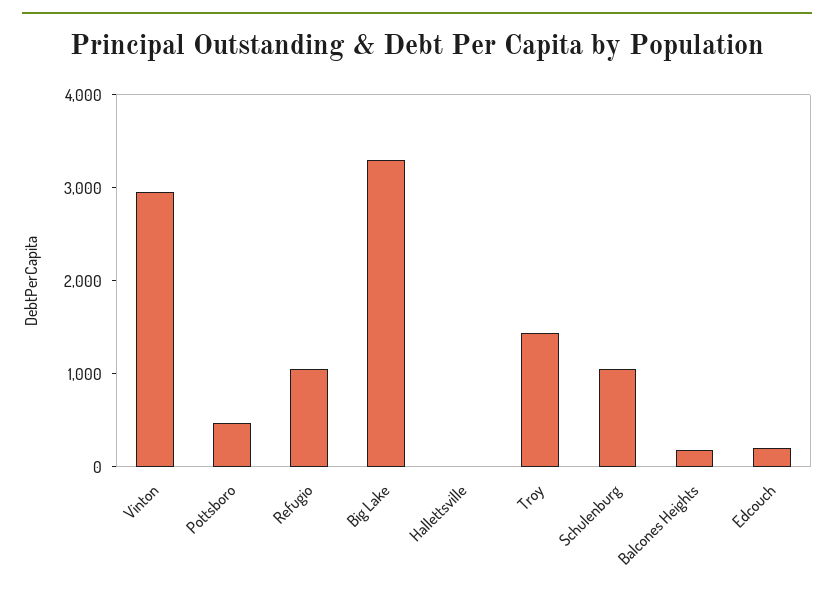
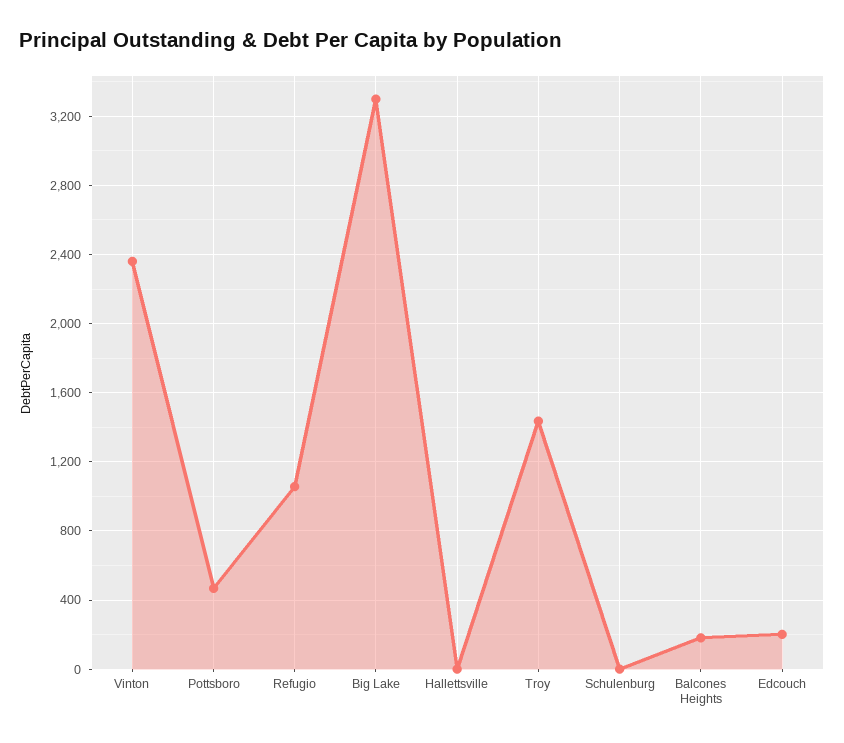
Vinton: 3000 -> 2350
Schulenburg: 1000 -> 0

